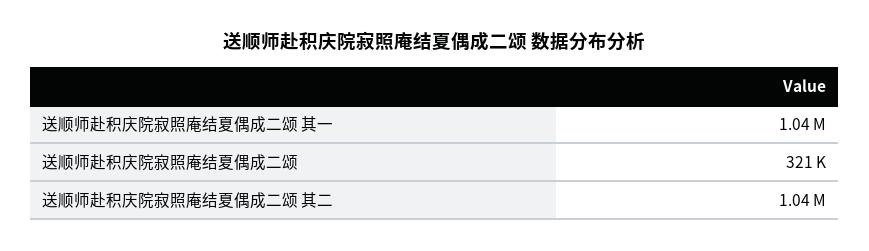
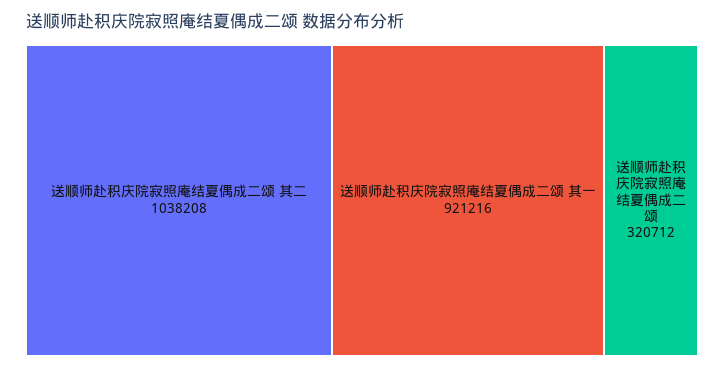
送顺师赴积庆院寂照庵结夏偶成二颂 其一: 1040000 -> 921216

